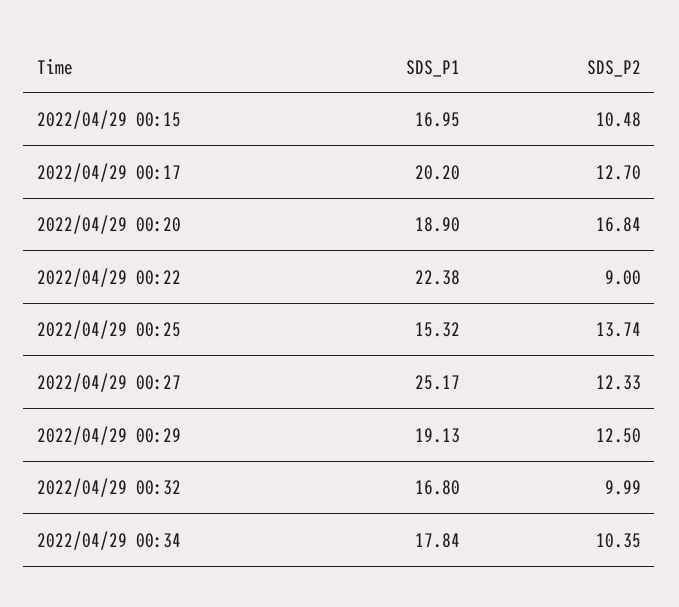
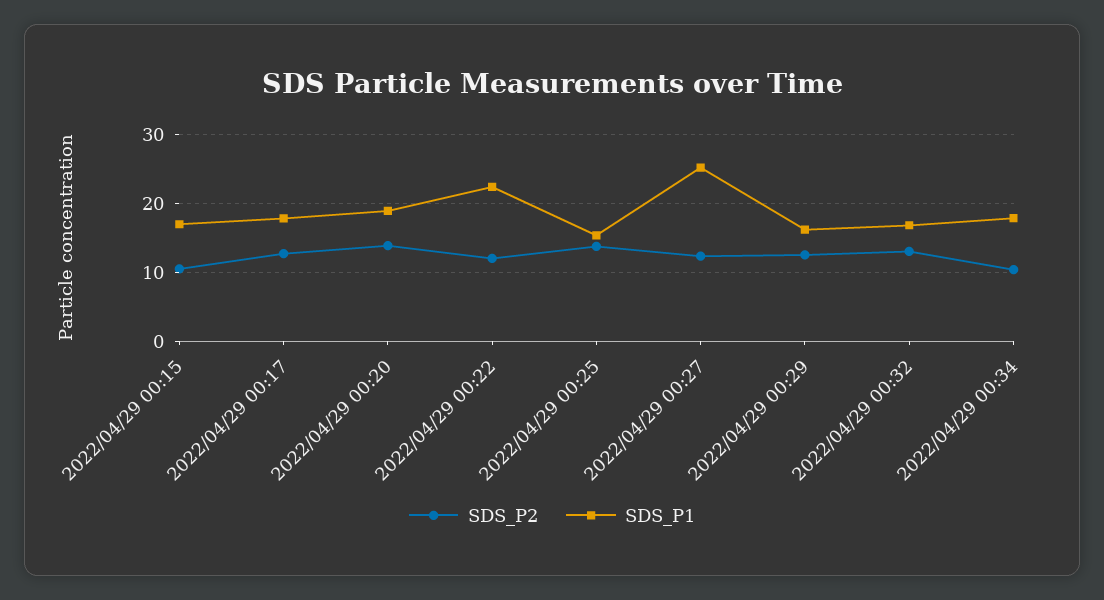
SDS_P1, 2022/04/29 00:17: 20.2 -> 18
SDS_P2, 2022/04/29 00:20: 16.84 -> 14
SDS_P2, 2022/04/29 00:22: 9 -> 12
SDS_P1, 2022/04/29 00:29: 19.13 -> 16
SDS_P2, 2022/04/29 00:32: 9.99 -> 13

